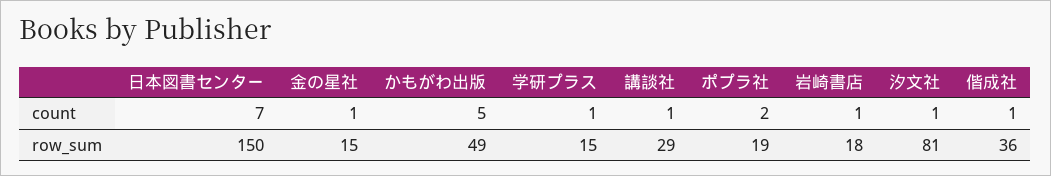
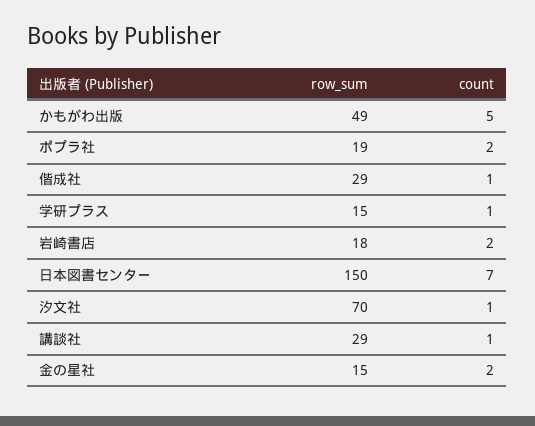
金の星社, count: 1 -> 2
岩崎書店, count: 1 -> 2
汐文社, row_sum: 81 -> 70
偕成社, row_sum: 36 -> 29

